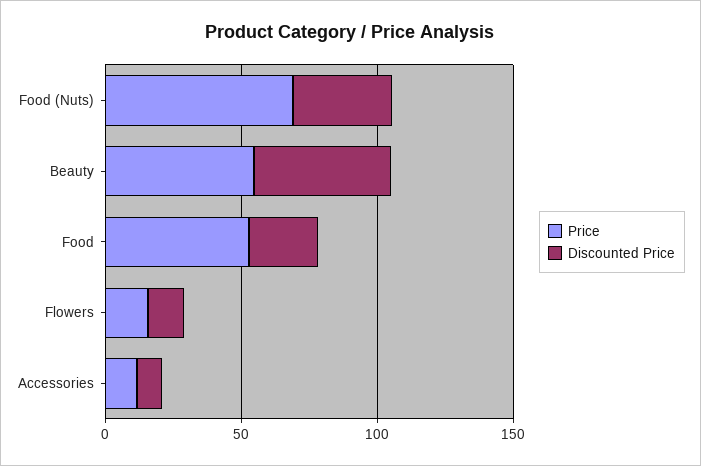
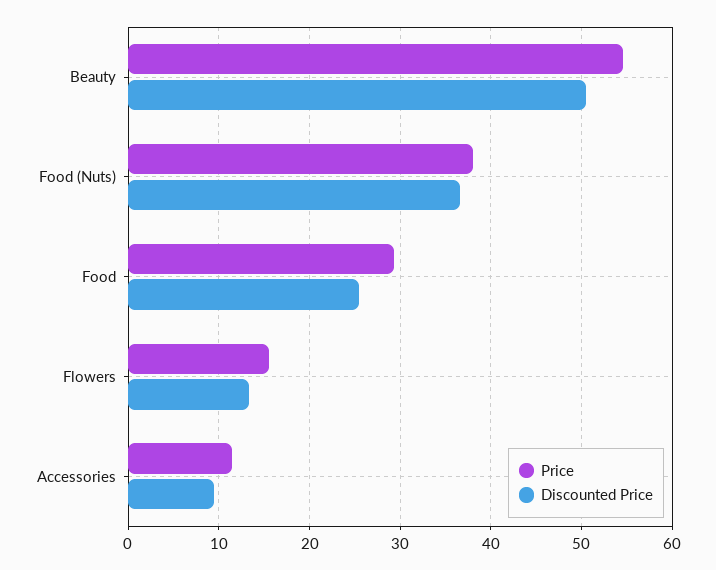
Price, Food (Nuts): 70 -> 38
Price, Food: 50 -> 29

